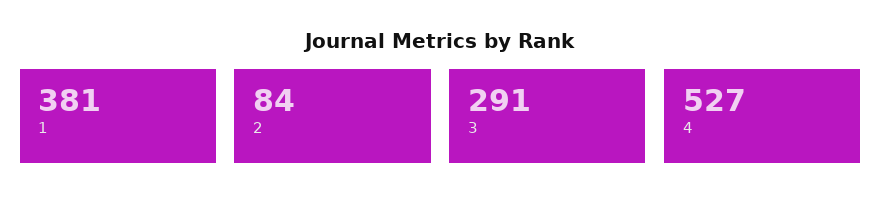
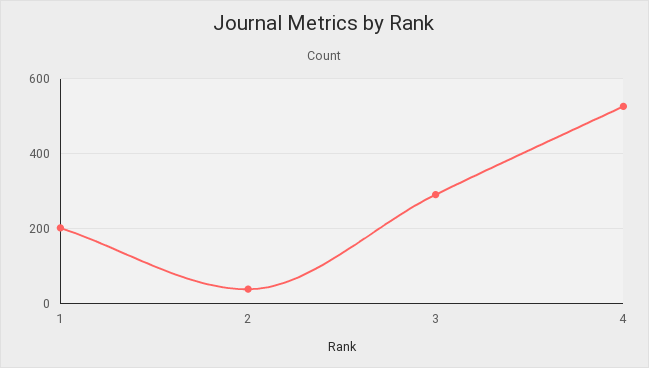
1: 381 -> 200
2: 84 -> 40

